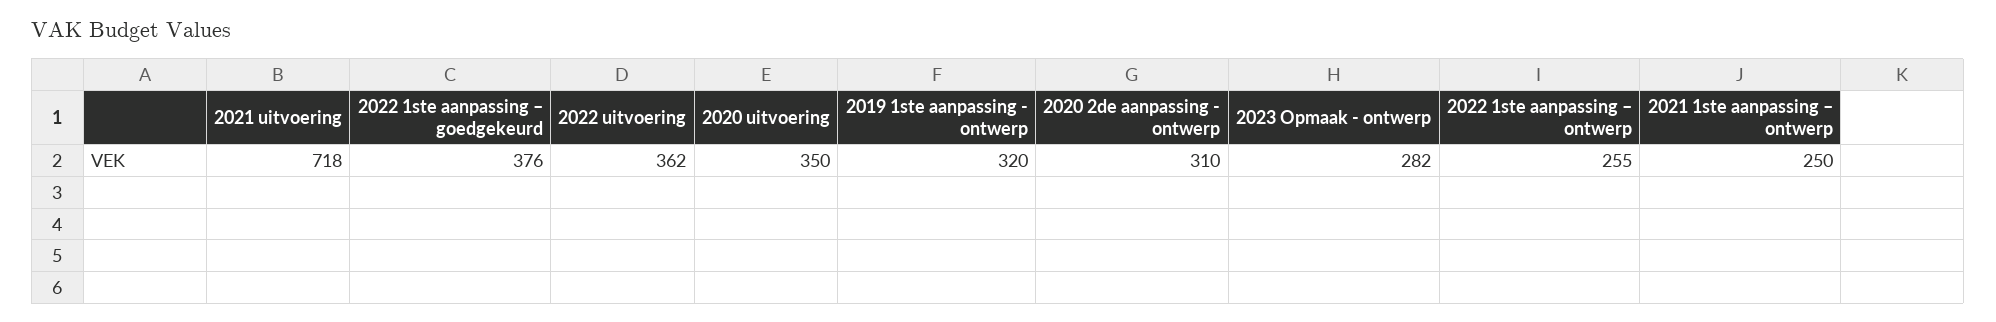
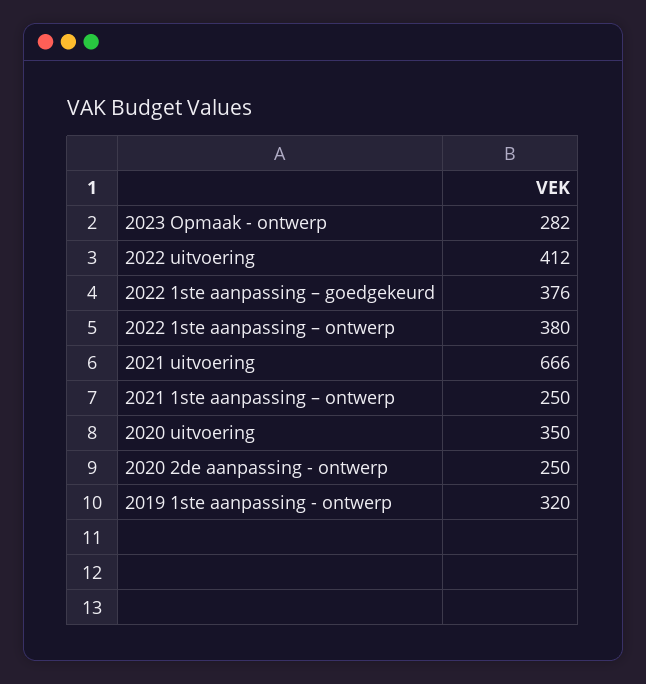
2021 uitvoering: 718 -> 666
2022 uitvoering: 362 -> 412
2020 2de aanpassing - ontwerp: 310 -> 250
2022 1ste aanpassing – ontwerp: 255 -> 380

